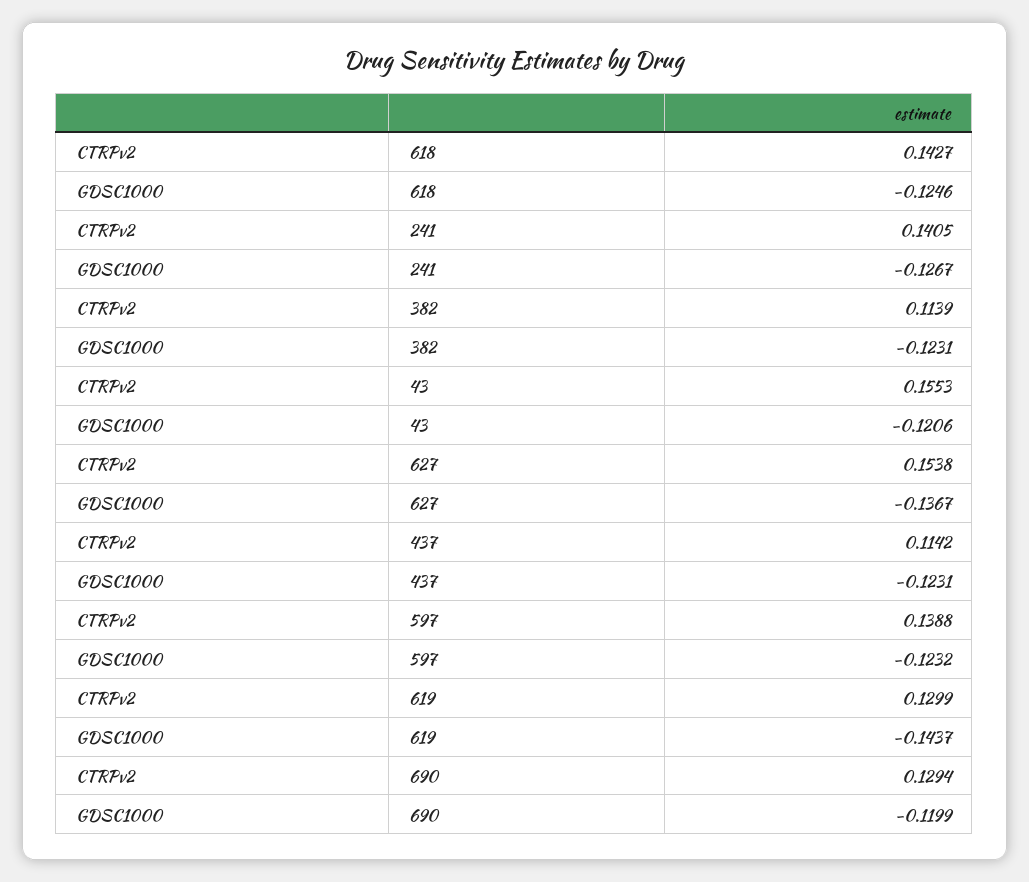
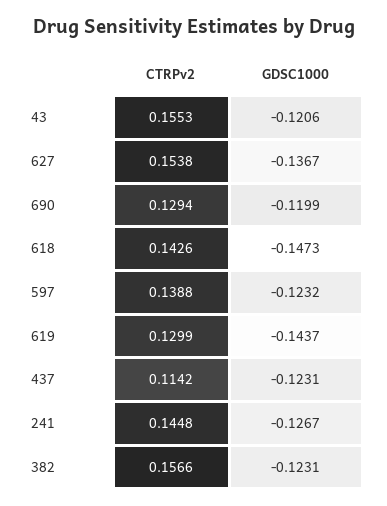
CTRPv2, 618: 0.1427 -> 0.1426
GDSC1000, 618: -0.1246 -> -0.1473
CTRPv2, 241: 0.1405 -> 0.1448
CTRPv2, 382: 0.1139 -> 0.1566

